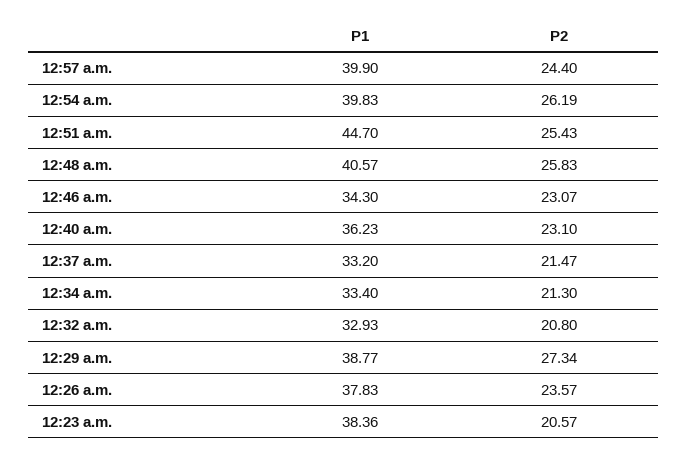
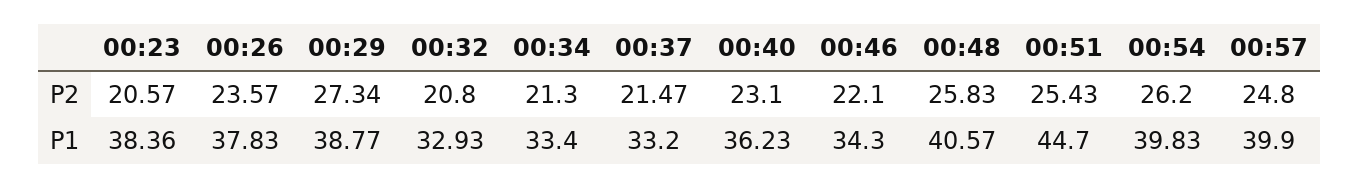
P2, 12:57 a.m.: 24.4 -> 24.8
P2, 12:54 a.m.: 26.19 -> 26.2
P2, 12:46 a.m.: 23.07 -> 22.1

